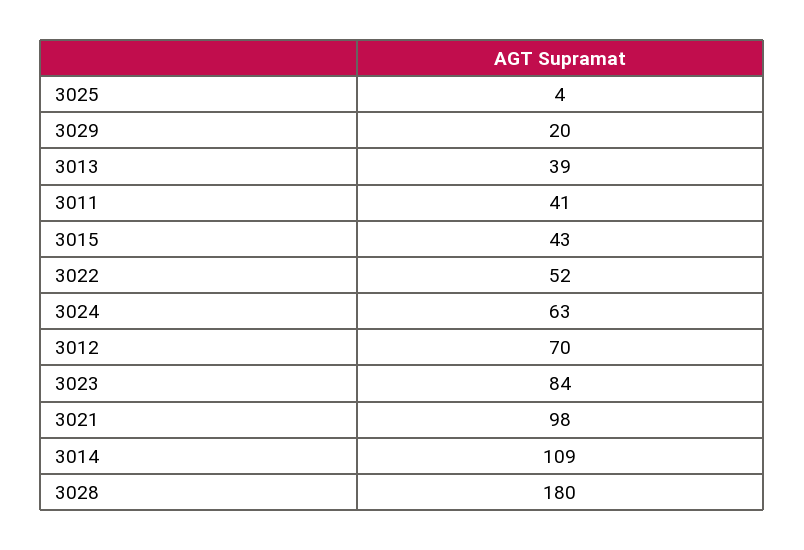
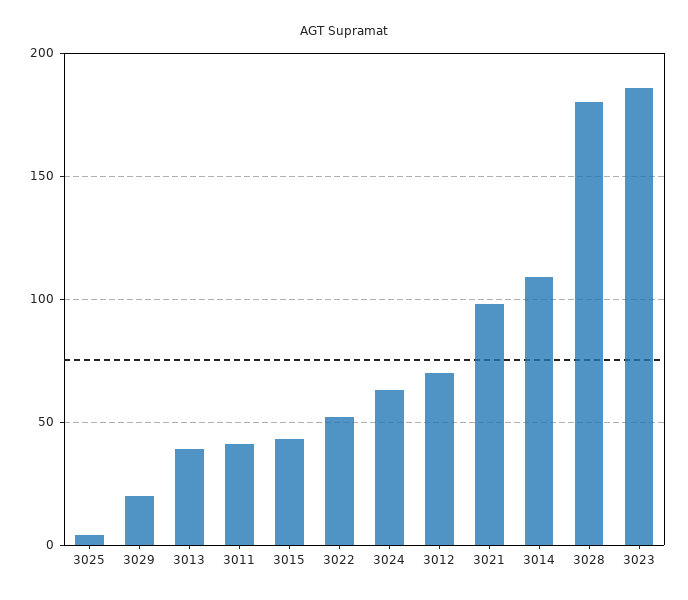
3023: 84 -> 185

